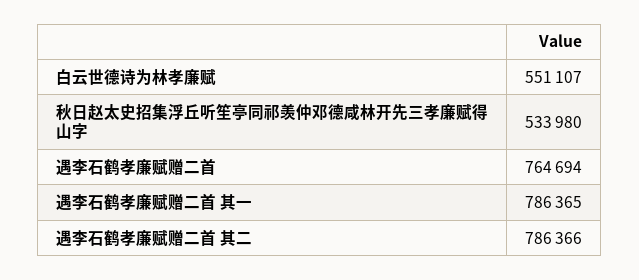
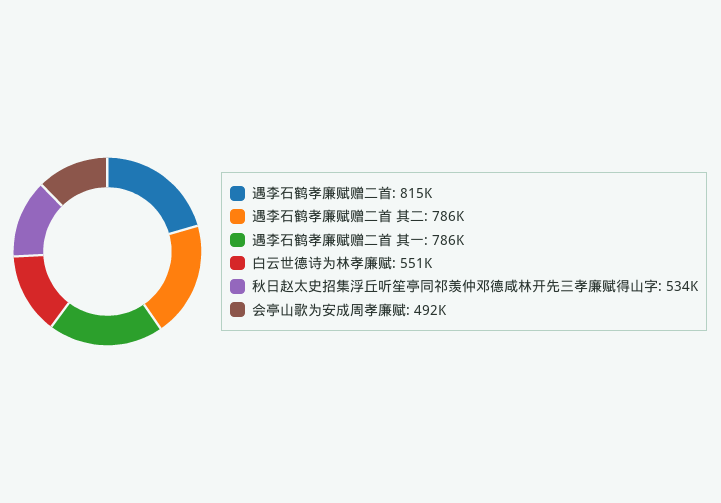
遇李石鹤孝廉赋赠二首: 764694 -> 815000
会亭山歌为安成周孝廉赋: none -> 492000

